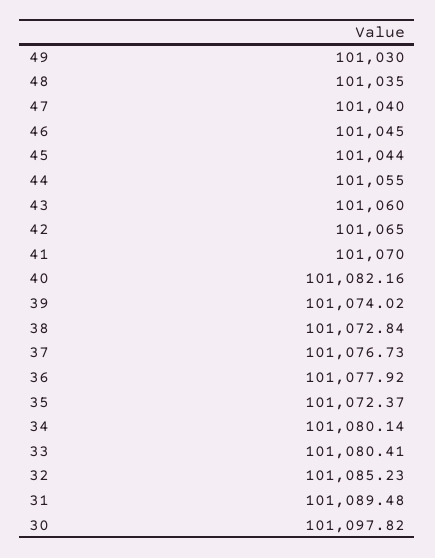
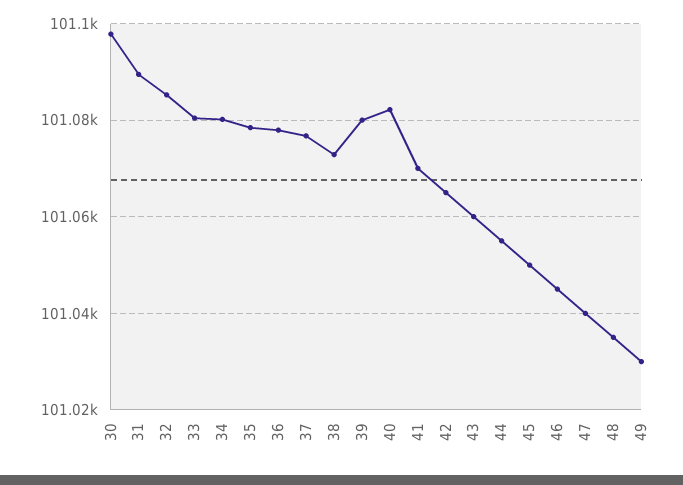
45: 101044 -> 101050
39: 101074.02 -> 101080
35: 101072.37 -> 101078

